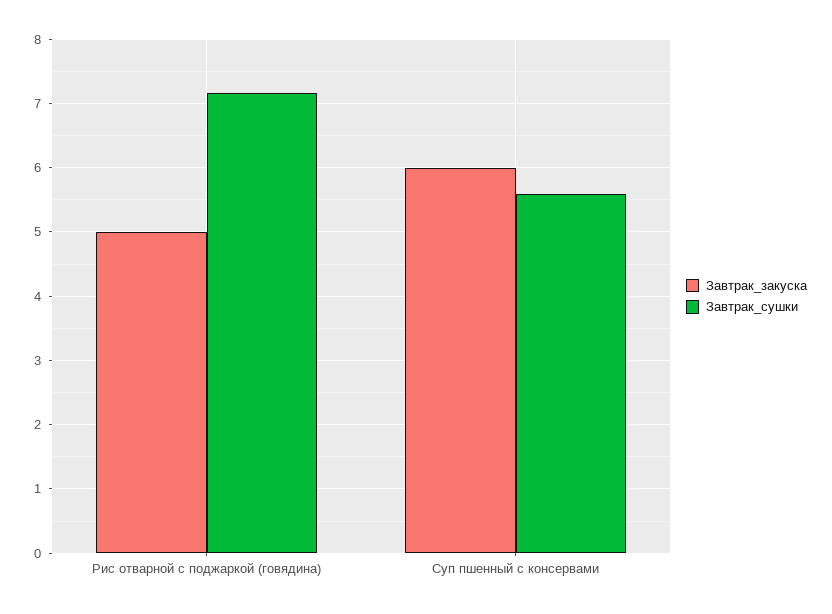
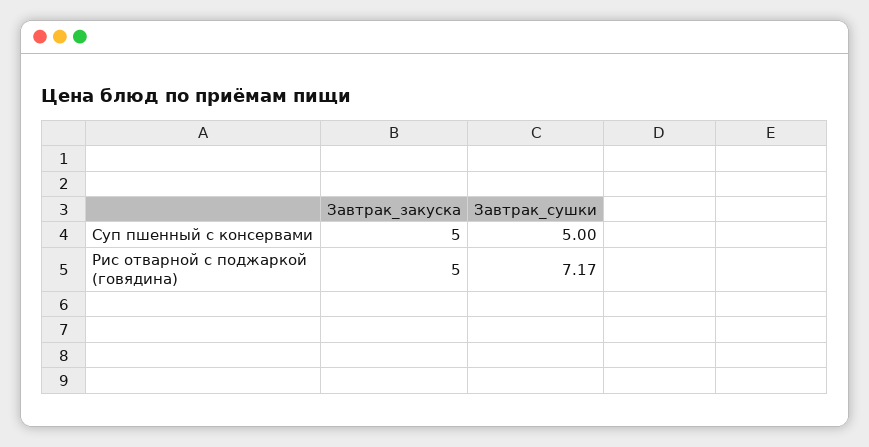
Завтрак_закуска, Суп пшенный с консервами: 6 -> 5
Завтрак_сушки, Суп пшенный с консервами: 5.6 -> 5

